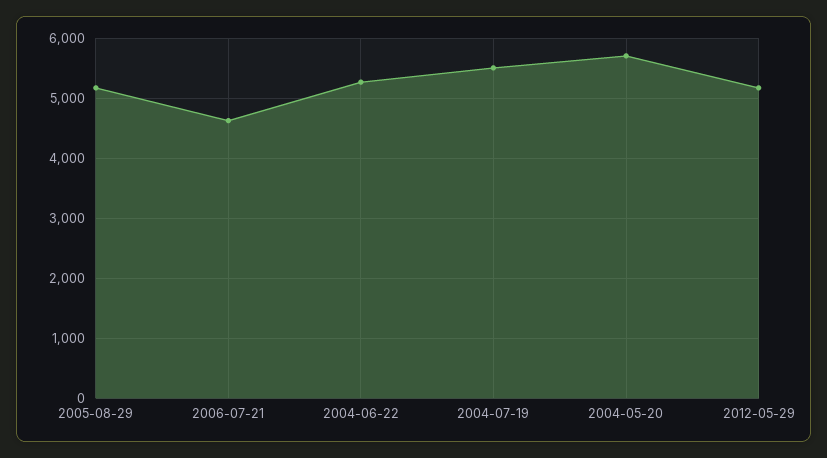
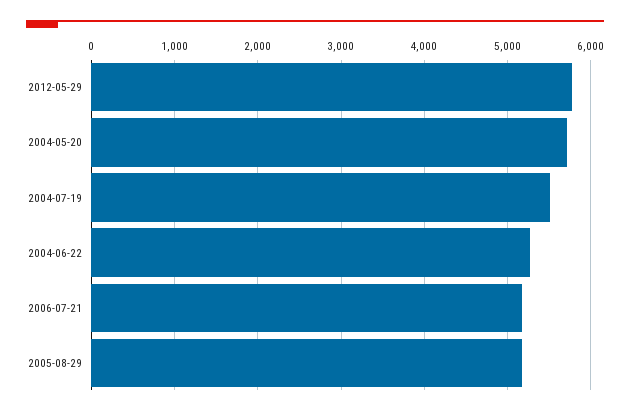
2006-07-21: 4600 -> 5200
2012-05-29: 5200 -> 5800

